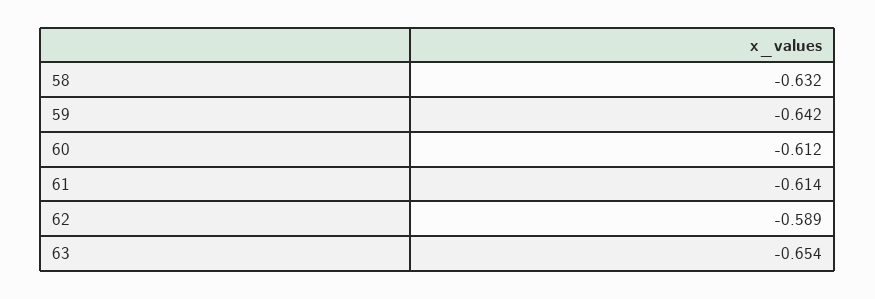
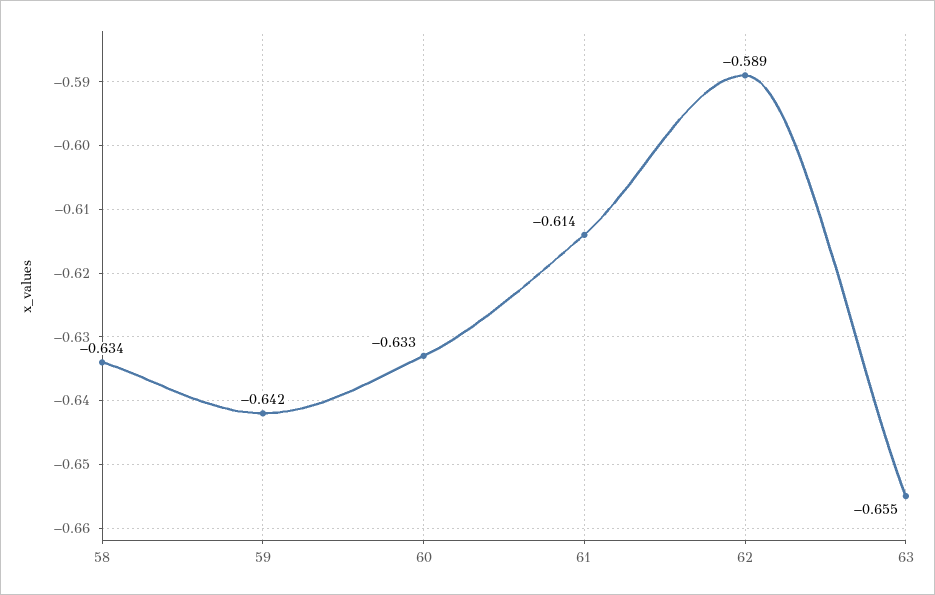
58: -0.632 -> -0.634
60: -0.612 -> -0.633
63: -0.654 -> -0.655

